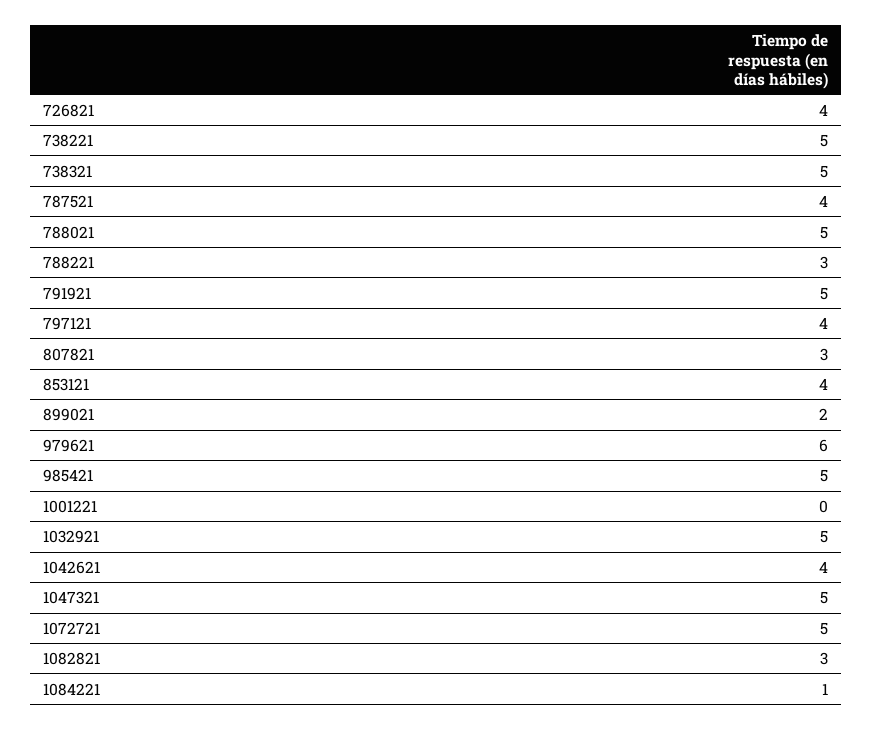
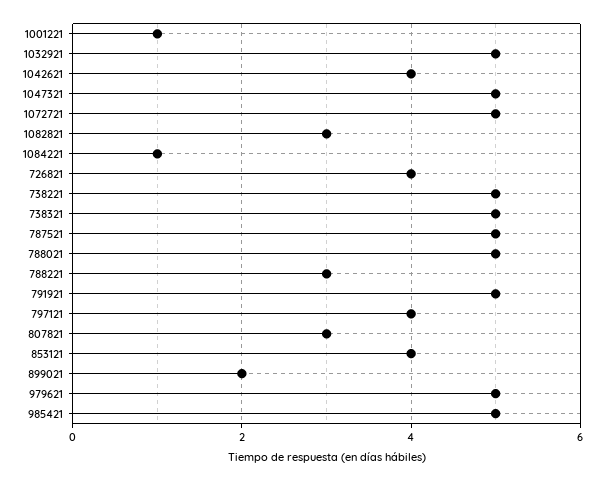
787521: 4 -> 5
979621: 6 -> 5
1001221: 0 -> 1

